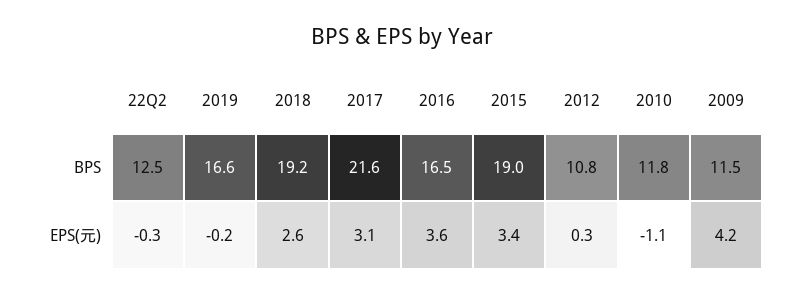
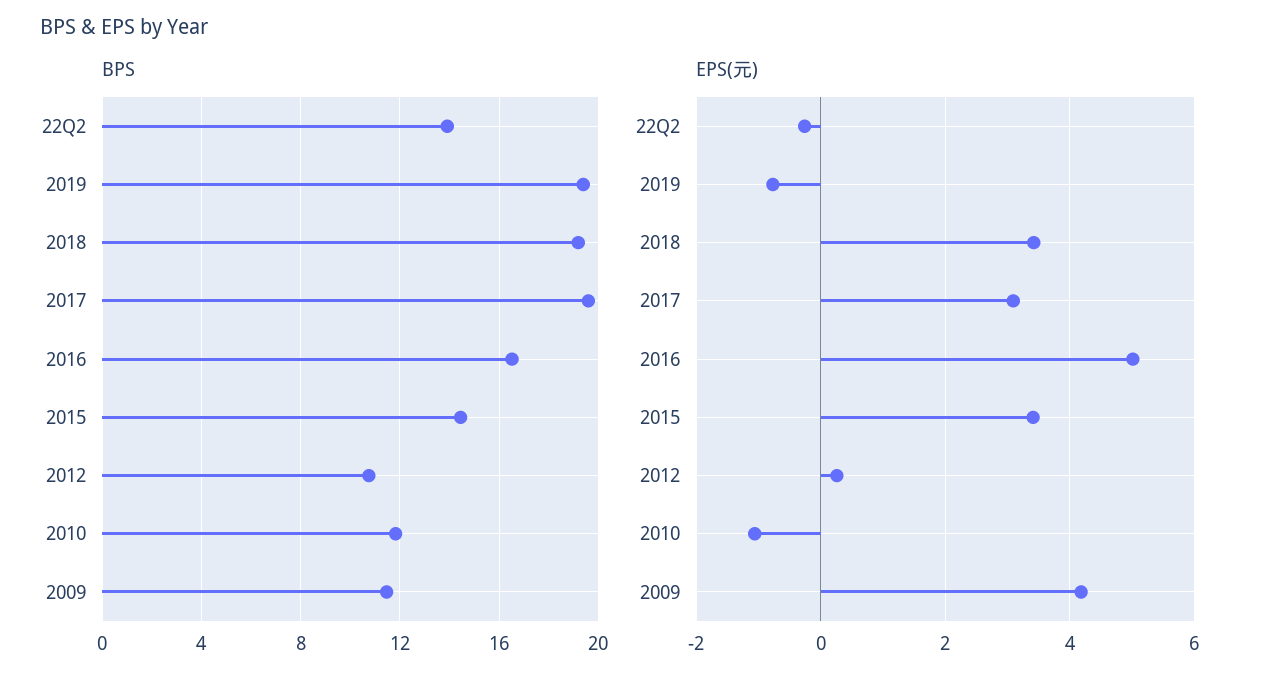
BPS, 22Q2: 12.5 -> 14
BPS, 2019: 16.6 -> 19.5
BPS, 2017: 21.6 -> 19.5
BPS, 2015: 19 -> 14.5
EPS(元), 2019: -0.2 -> -0.8
EPS(元), 2018: 2.6 -> 3.4
EPS(元), 2016: 3.6 -> 5

